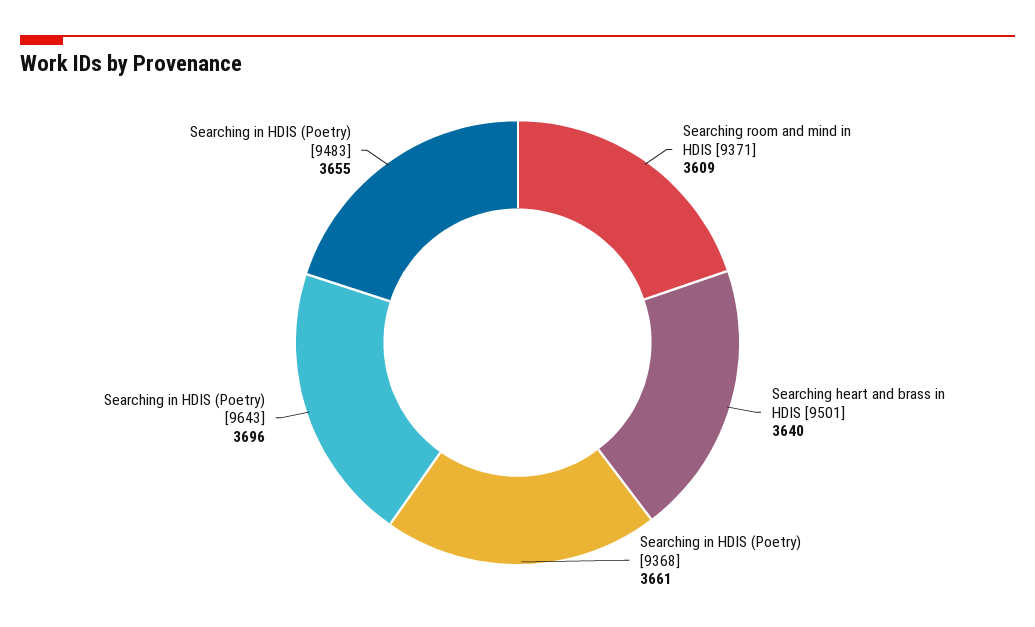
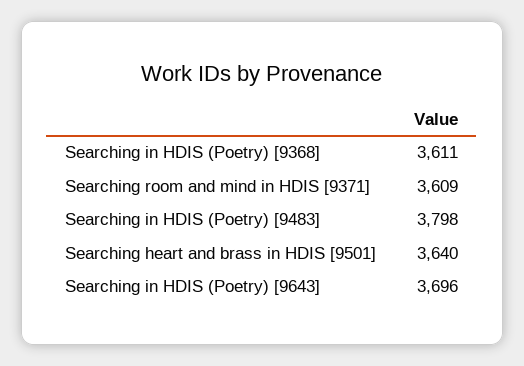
Searching in HDIS (Poetry) [9368]: 3661 -> 3611
Searching in HDIS (Poetry) [9483]: 3655 -> 3798

